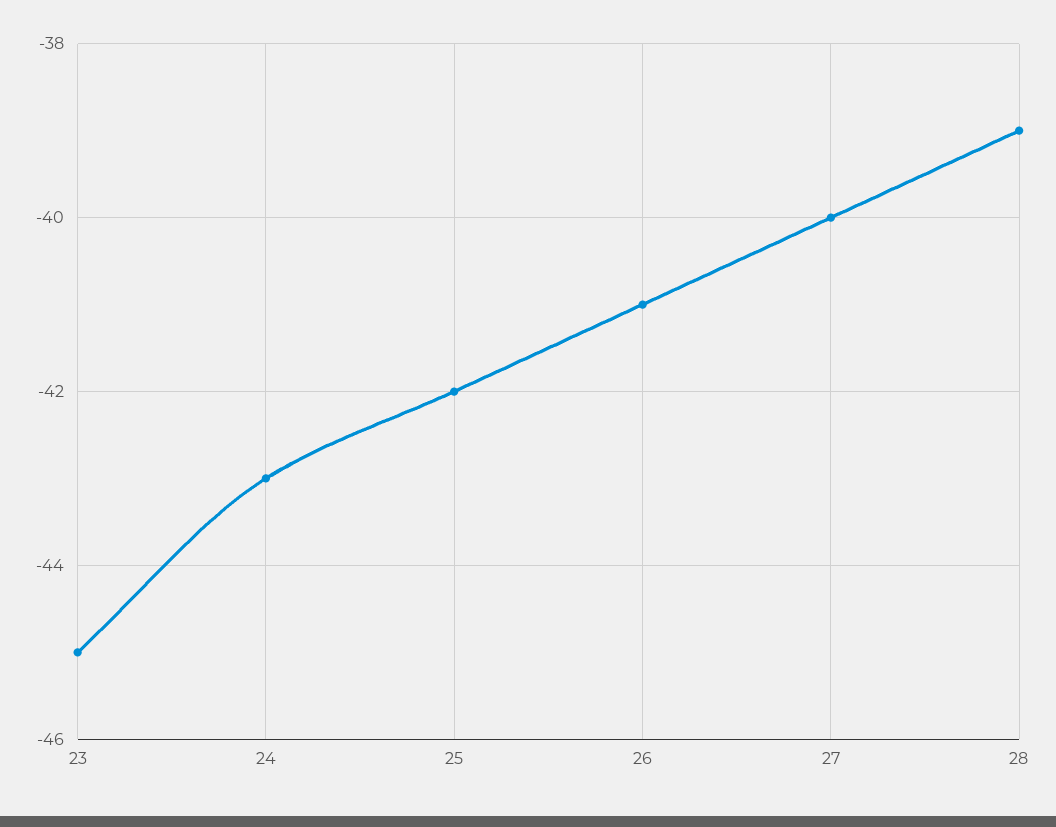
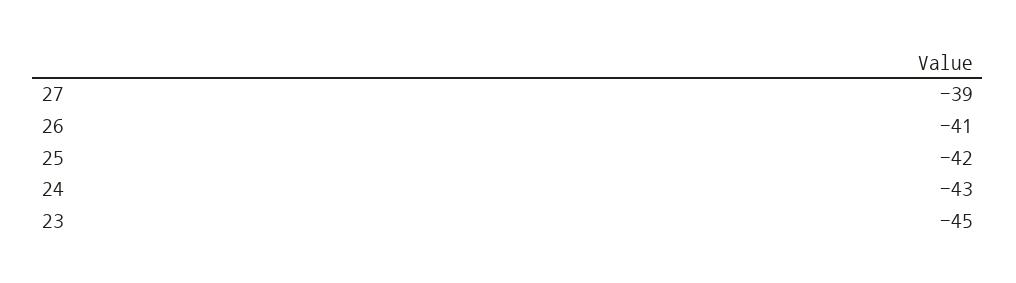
27: -40 -> -39
28: -39 -> none

